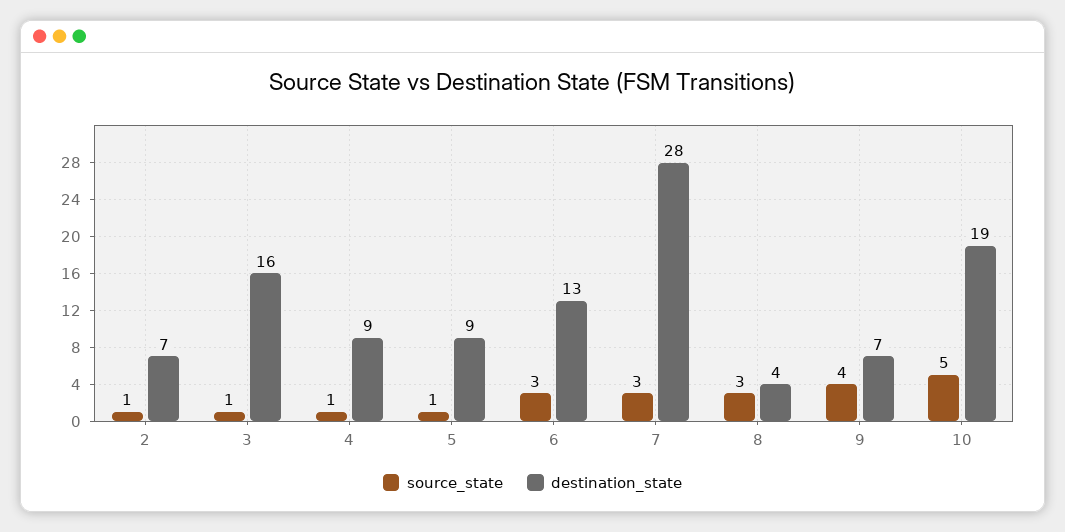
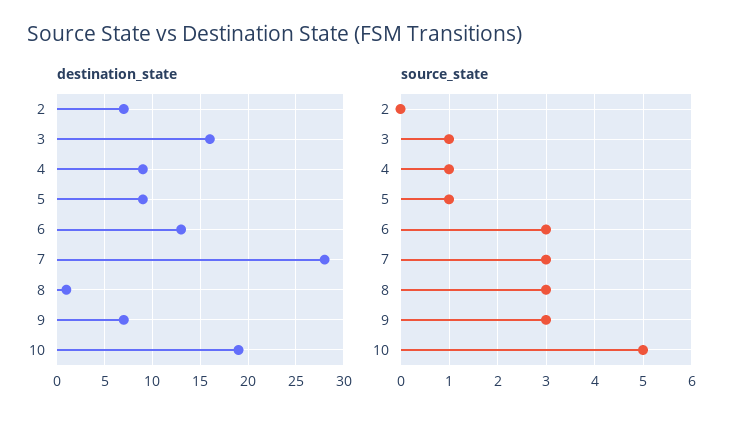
source_state, 2: 1 -> 0
destination_state, 8: 4 -> 1
source_state, 9: 4 -> 3

